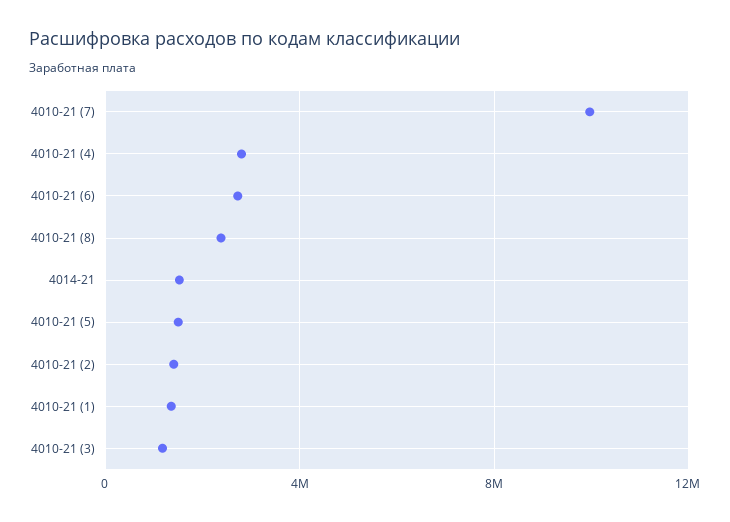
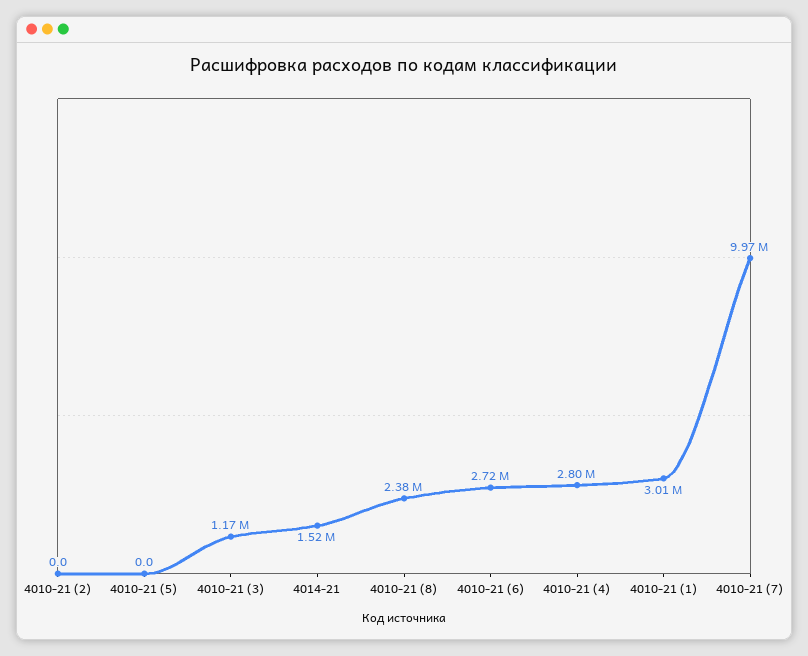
4010-21 (5): 1500000 -> 0
4010-21 (2): 1500000 -> 0
4010-21 (1): 1500000 -> 3010000

